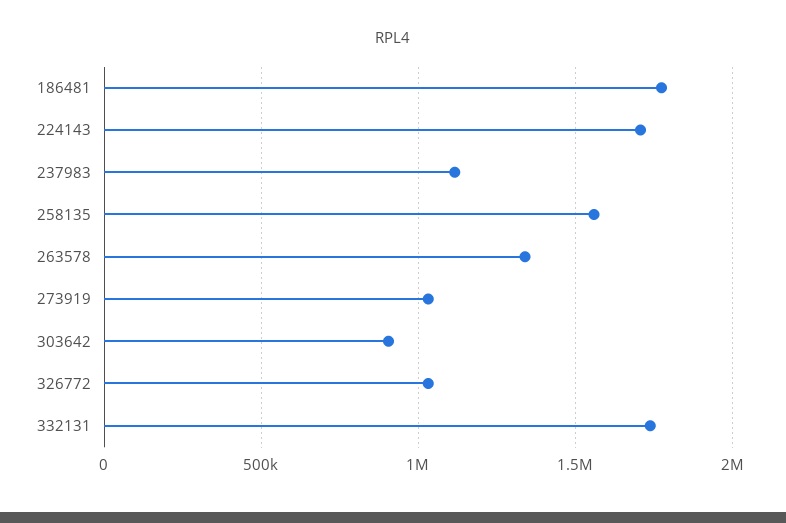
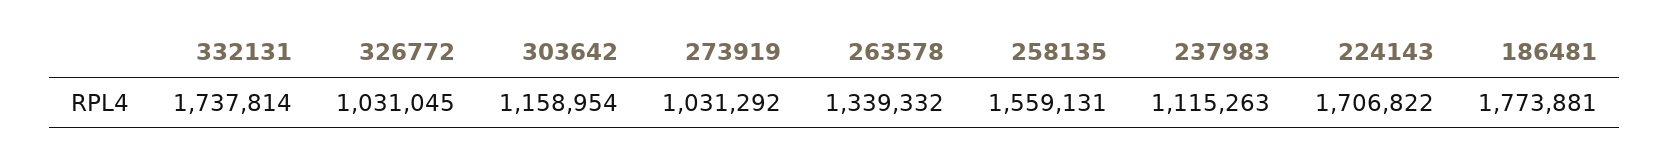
303642: 900000 -> 1158954

